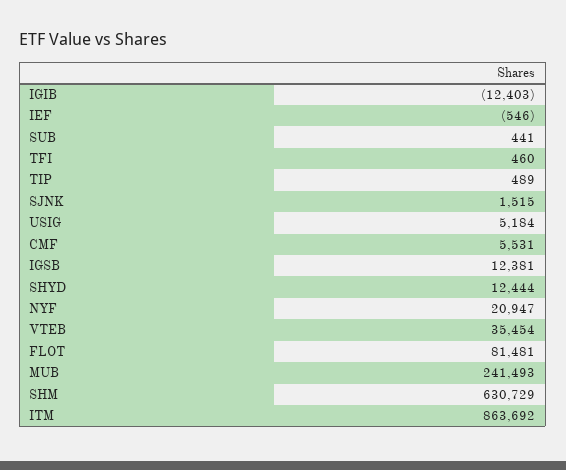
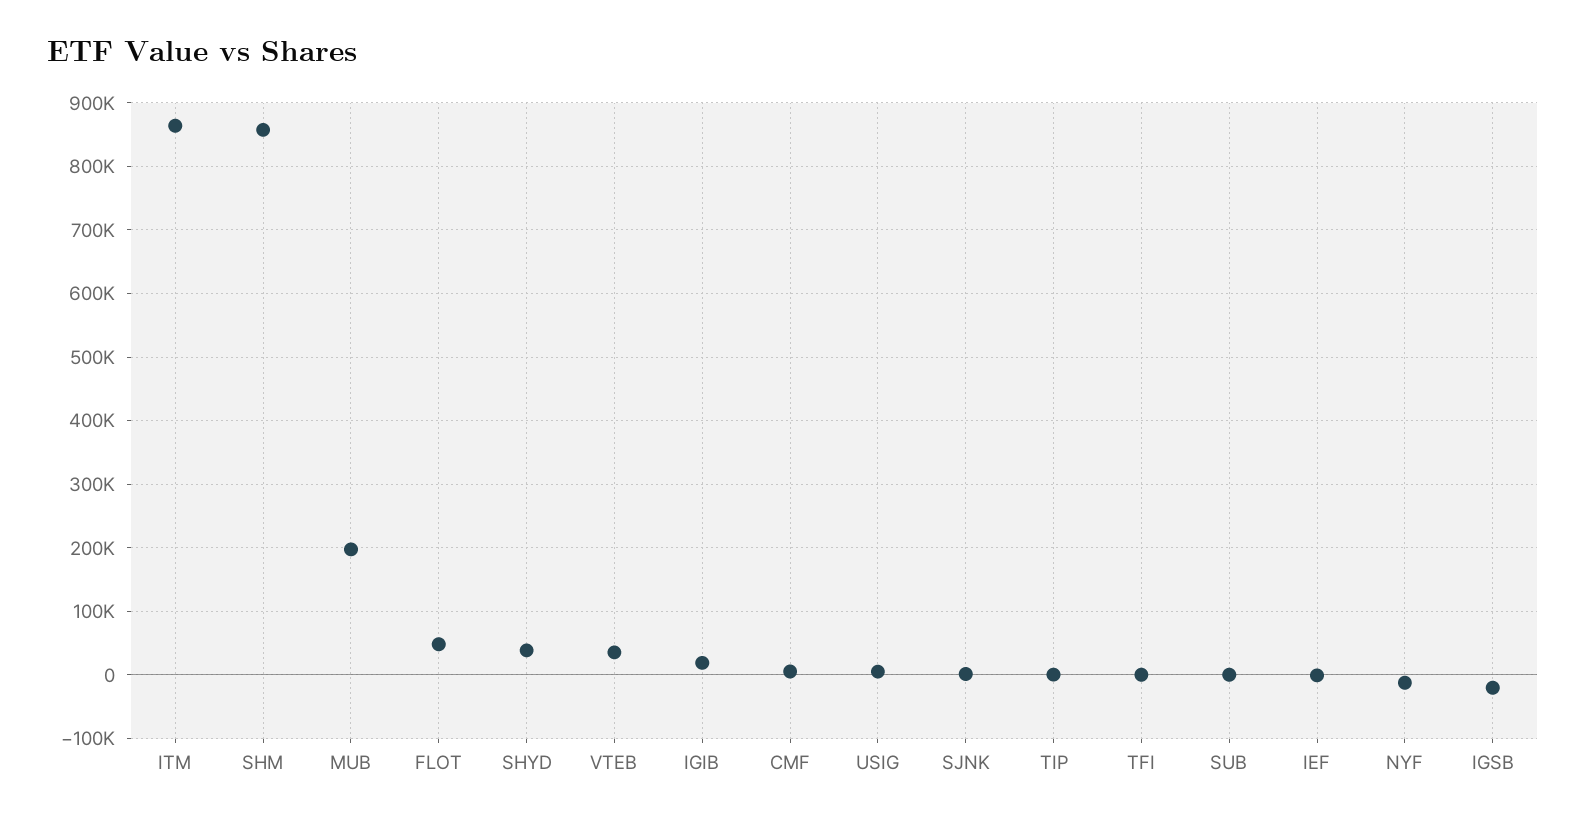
IGIB: -12403 -> 20000
IGSB: 12381 -> -20000
SHYD: 12444 -> 40000
NYF: 20947 -> -10000
FLOT: 81481 -> 50000
MUB: 241493 -> 200000
SHM: 630729 -> 860000

